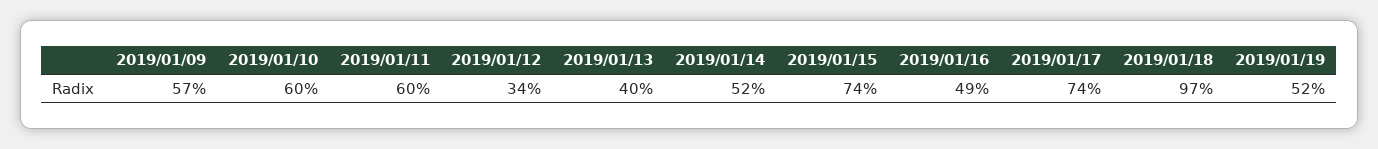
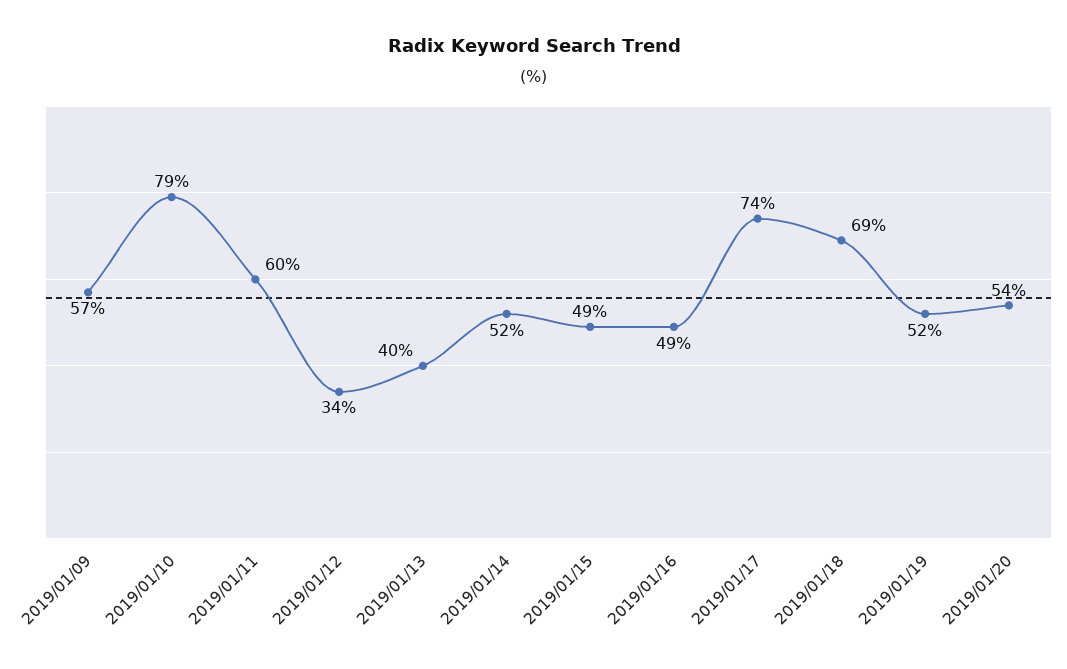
2019/01/10: 60 -> 79
2019/01/15: 74 -> 49
2019/01/18: 97 -> 69
2019/01/20: none -> 54

